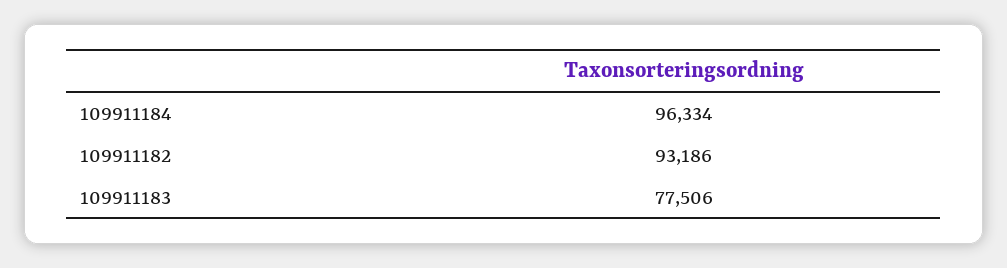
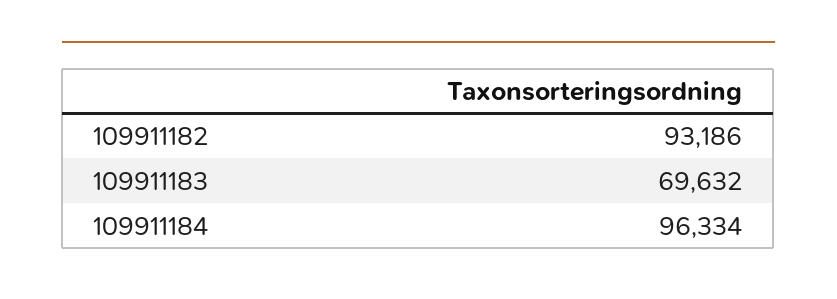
109911183: 77506 -> 69632

